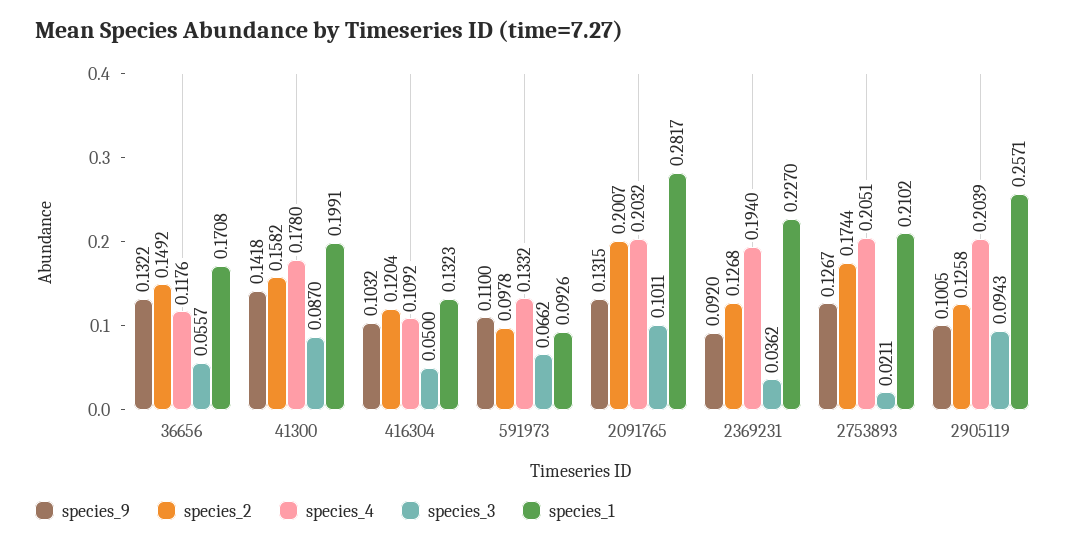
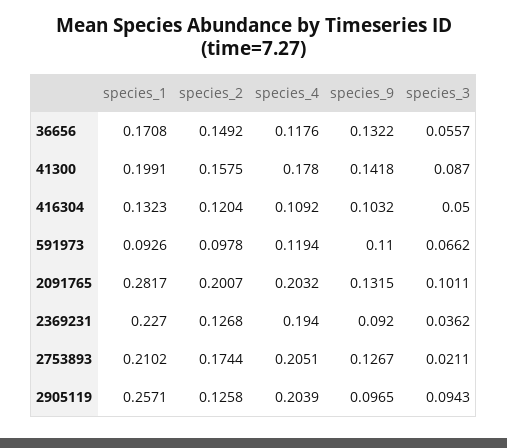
species_2, 41300: 0.1582 -> 0.1575
species_4, 591973: 0.1332 -> 0.1194
species_9, 2905119: 0.1005 -> 0.0965

